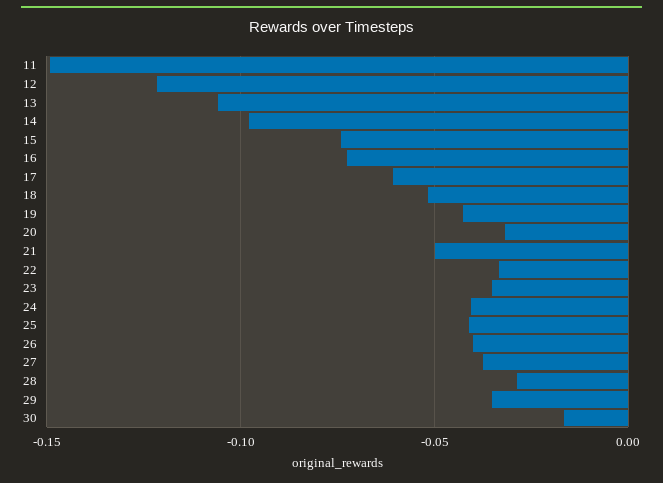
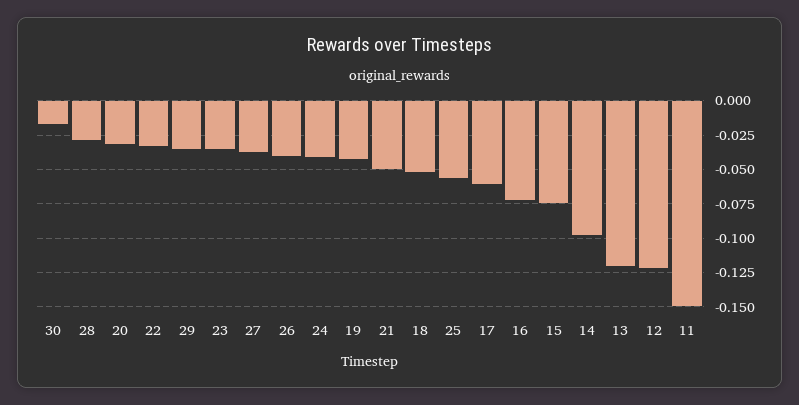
13: -0.105 -> -0.12
25: -0.04 -> -0.055

